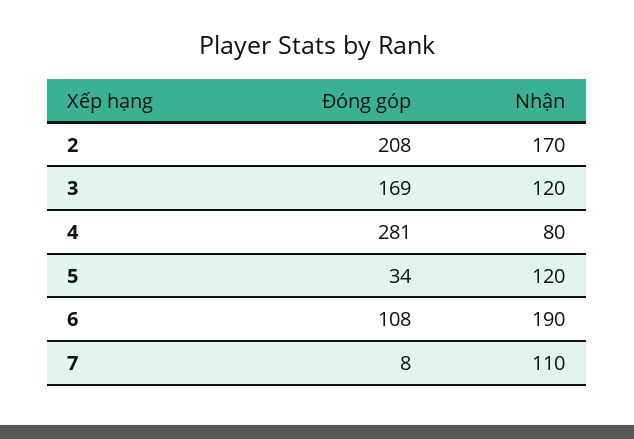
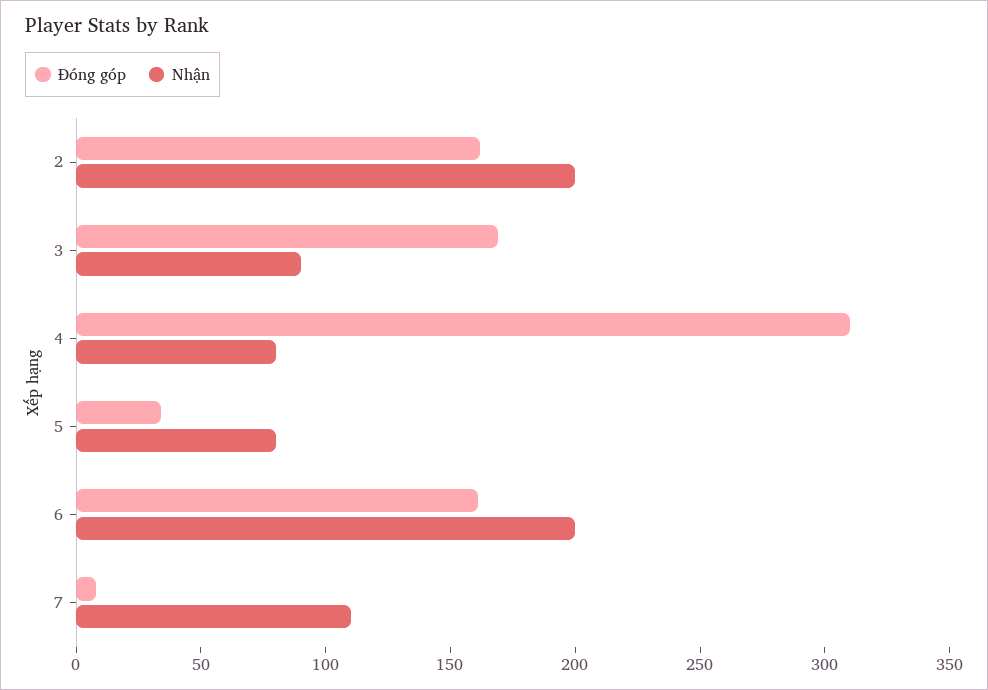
Đóng góp, 2: 208 -> 160
Nhận, 2: 170 -> 200
Nhận, 3: 120 -> 90
Đóng góp, 4: 281 -> 310
Nhận, 5: 120 -> 80
Đóng góp, 6: 108 -> 160
Nhận, 6: 190 -> 200

